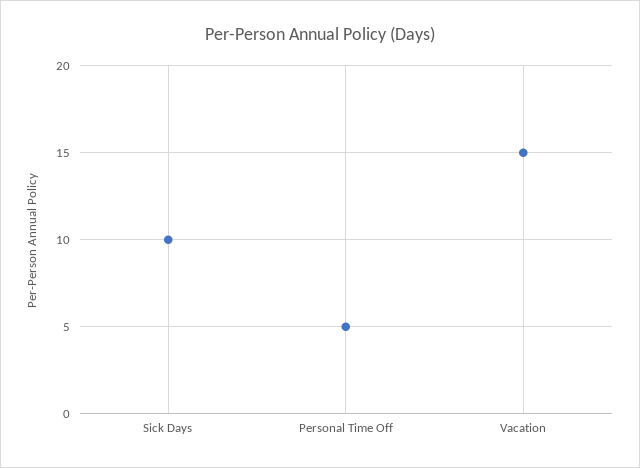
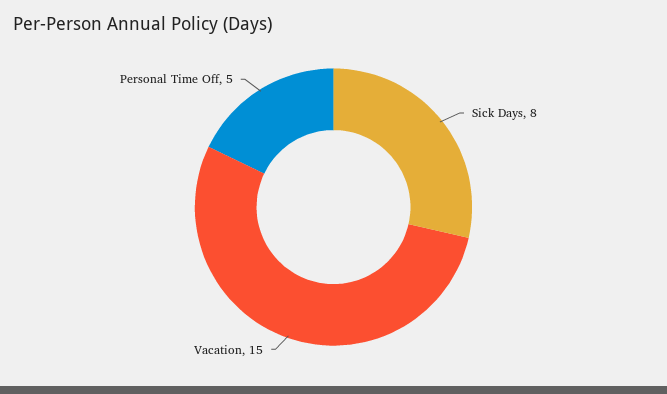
Sick Days: 10 -> 8

